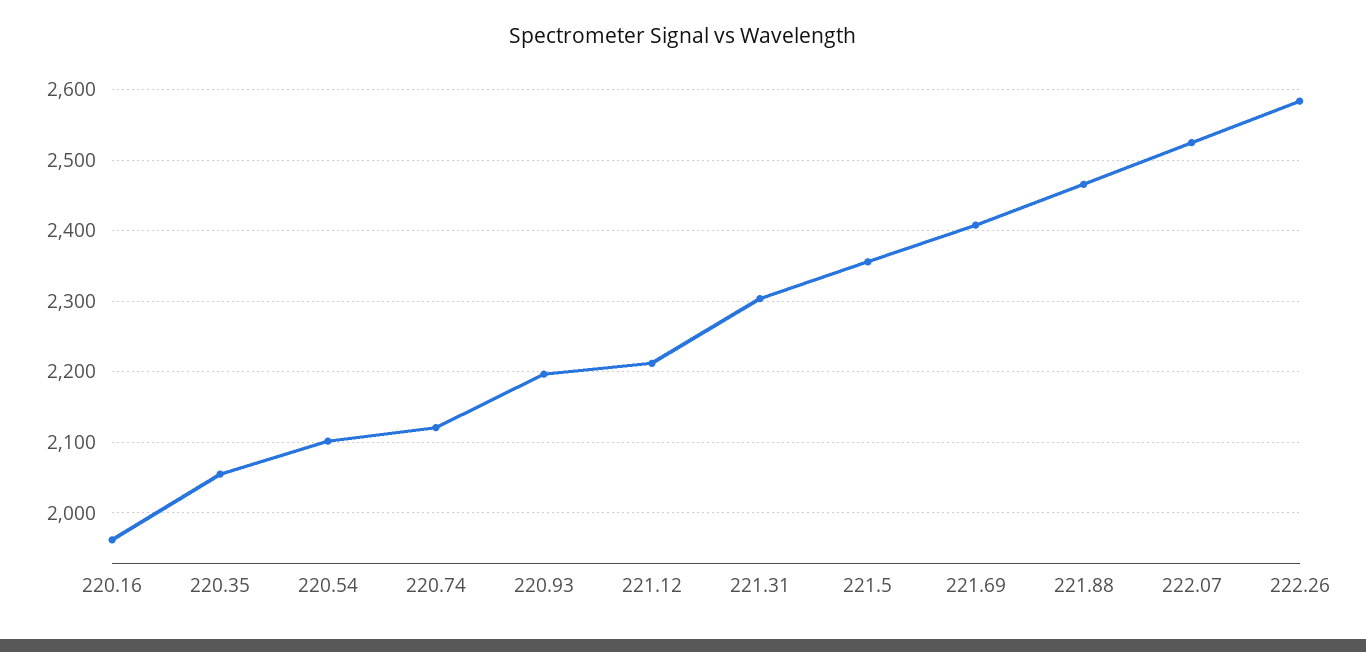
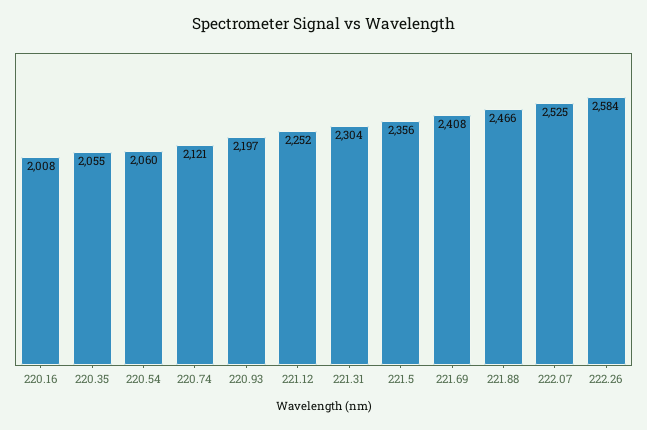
220.16: 1960 -> 2008
220.54: 2100 -> 2060
221.12: 2210 -> 2252

